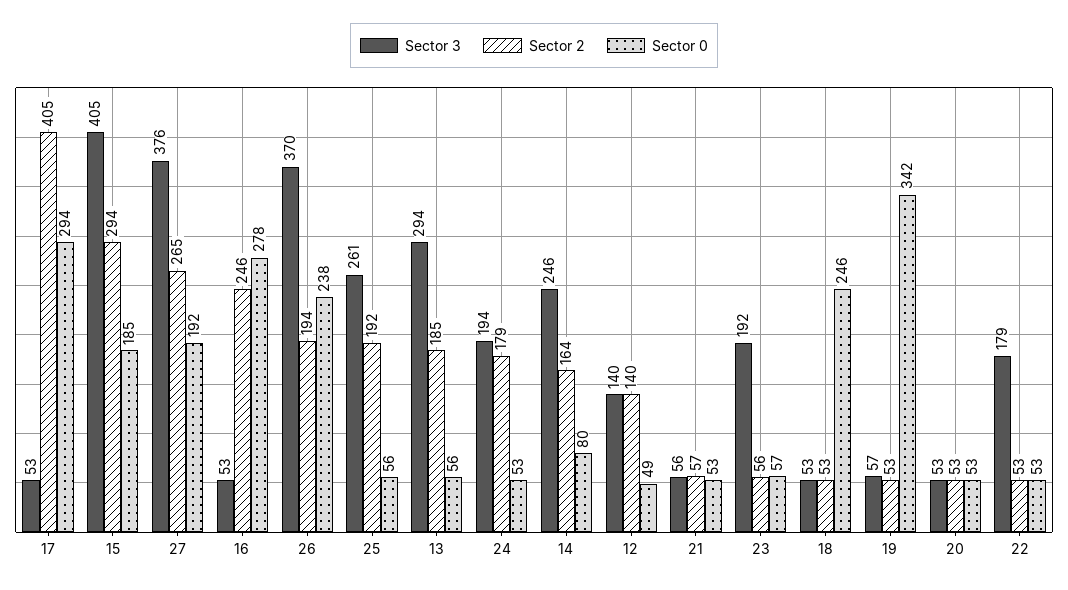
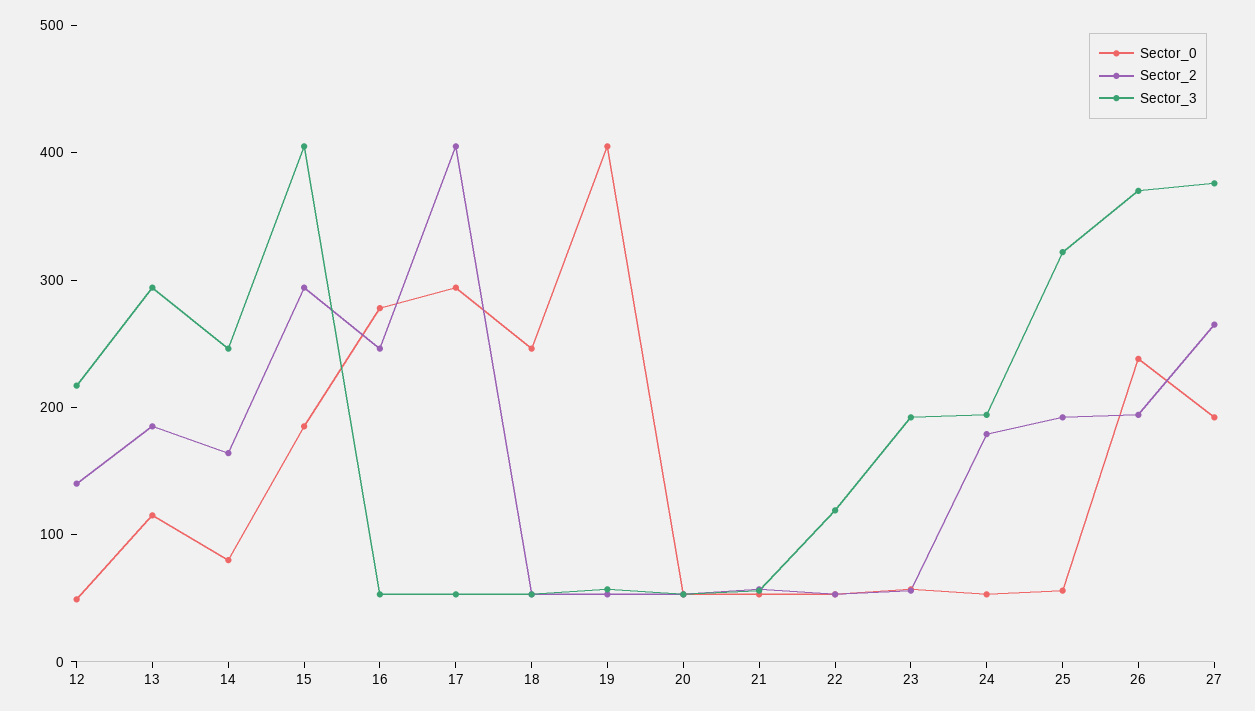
Sector 3, 25: 261 -> 320
Sector 0, 13: 56 -> 120
Sector 3, 12: 140 -> 220
Sector 0, 19: 342 -> 400
Sector 3, 22: 179 -> 120

